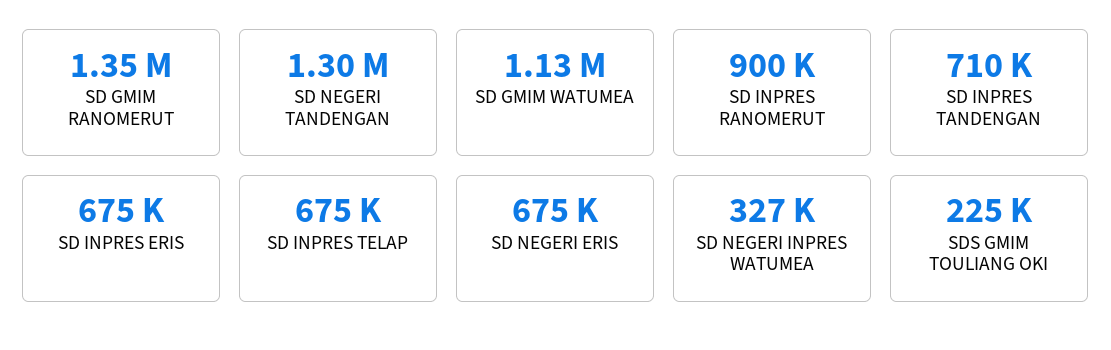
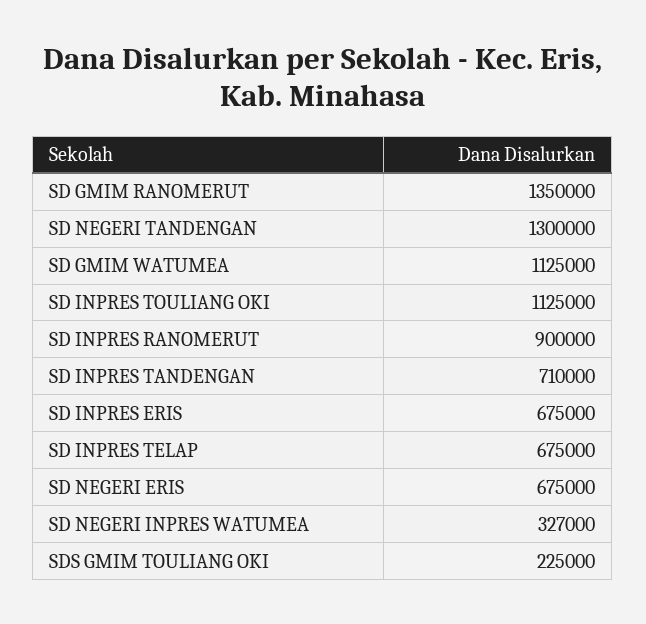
SD INPRES TOULIANG OKI: none -> 1125000

